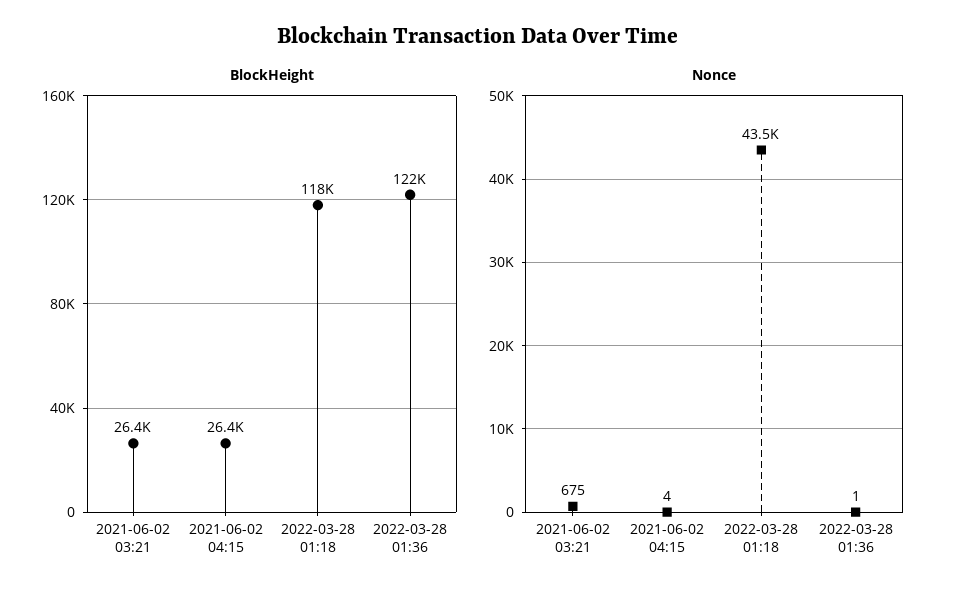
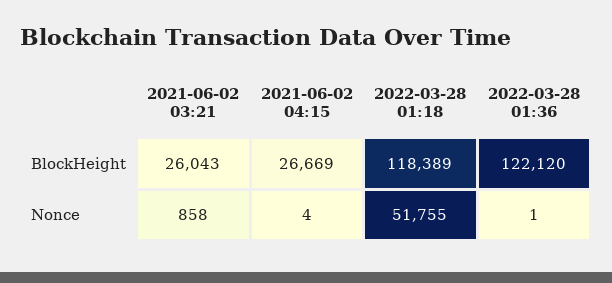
BlockHeight, 2021-06-02 03:21: 26400 -> 26043
BlockHeight, 2021-06-02 04:15: 26400 -> 26669
Nonce, 2021-06-02 03:21: 675 -> 858
Nonce, 2022-03-28 01:18: 43500 -> 51755

